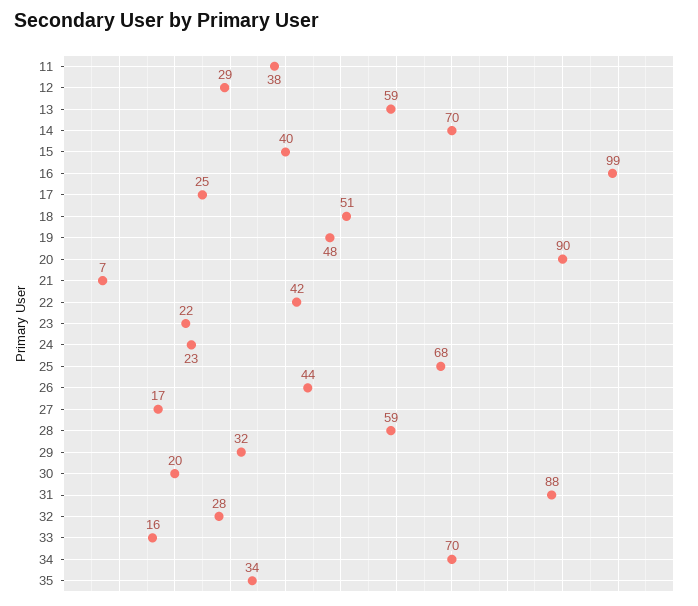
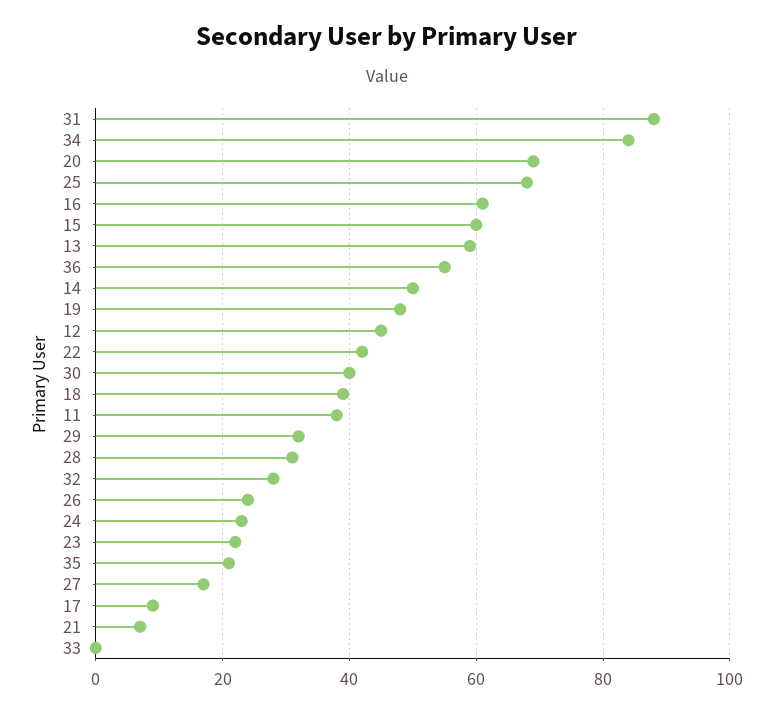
12: 29 -> 45
14: 70 -> 50
15: 40 -> 60
16: 99 -> 60
17: 25 -> 10
18: 51 -> 40
20: 90 -> 70
26: 44 -> 25
28: 59 -> 30
30: 20 -> 40
33: 16 -> 0
34: 70 -> 85
35: 34 -> 20
36: none -> 55

